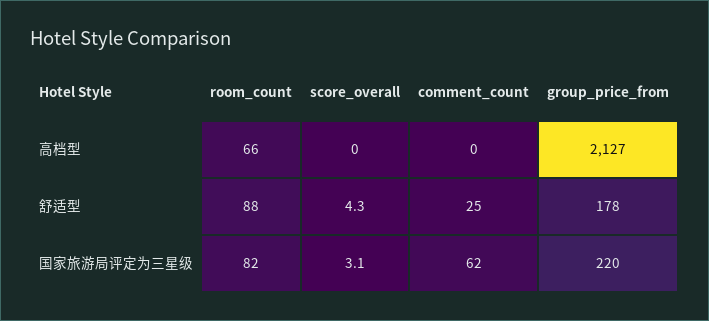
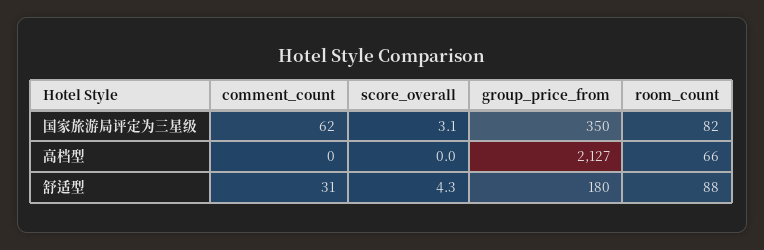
comment_count, 舒适型: 25 -> 31
group_price_from, 舒适型: 178 -> 180
group_price_from, 国家旅游局评定为三星级: 220 -> 350

